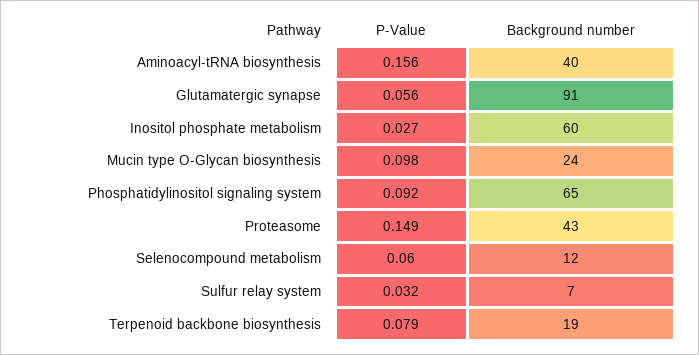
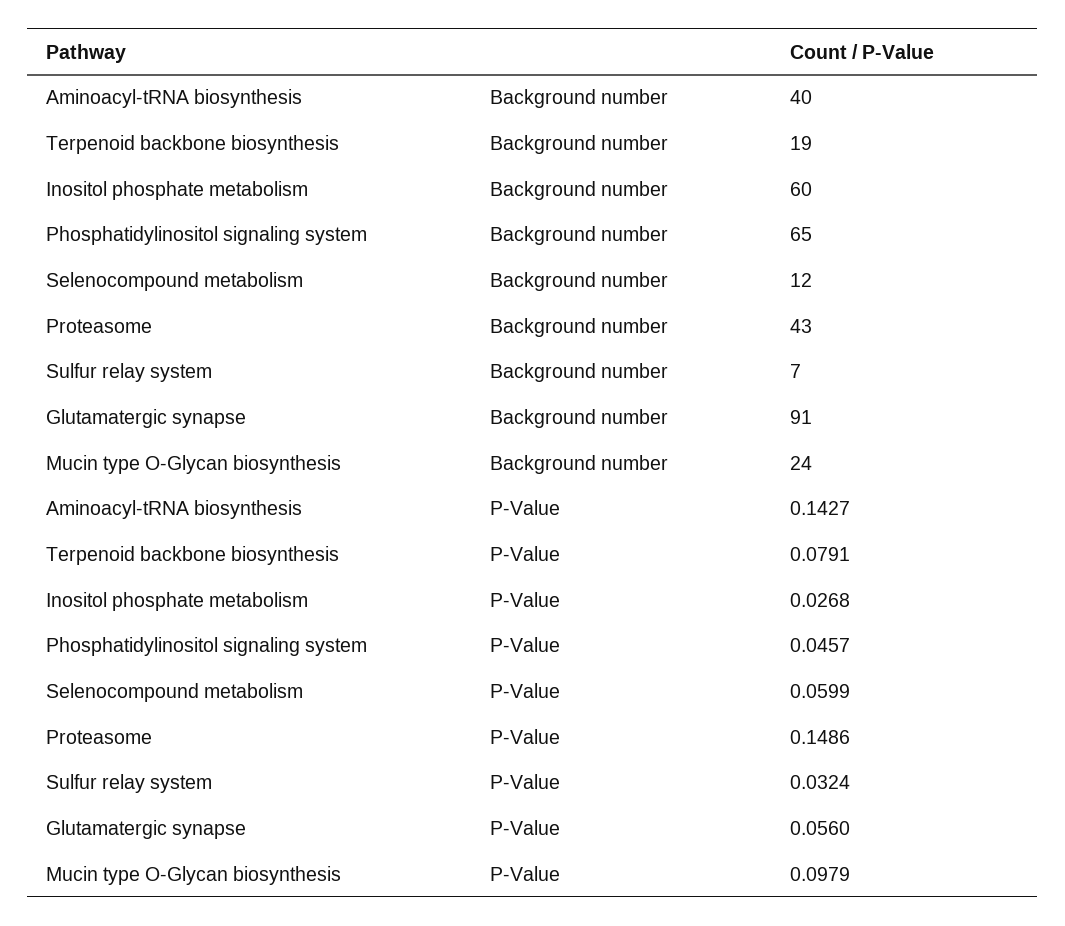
P-Value, Aminoacyl-tRNA biosynthesis: 0.156 -> 0.1427
P-Value, Phosphatidylinositol signaling system: 0.092 -> 0.0457

